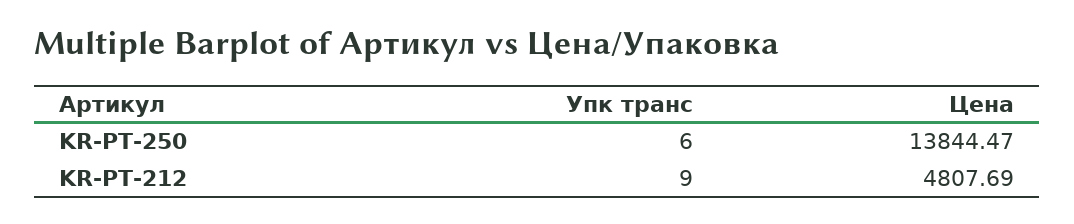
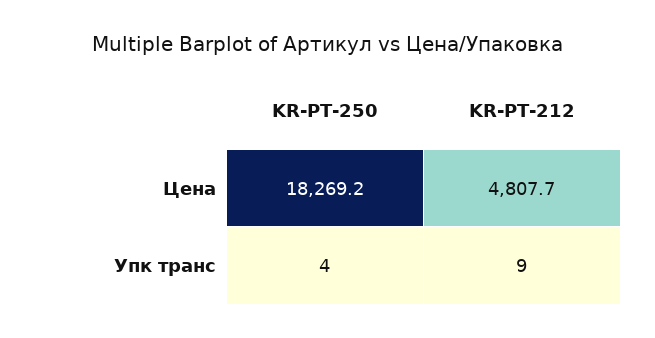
Упк транс, KR-PT-250: 6 -> 4
Цена, KR-PT-250: 13844.47 -> 18269.2

